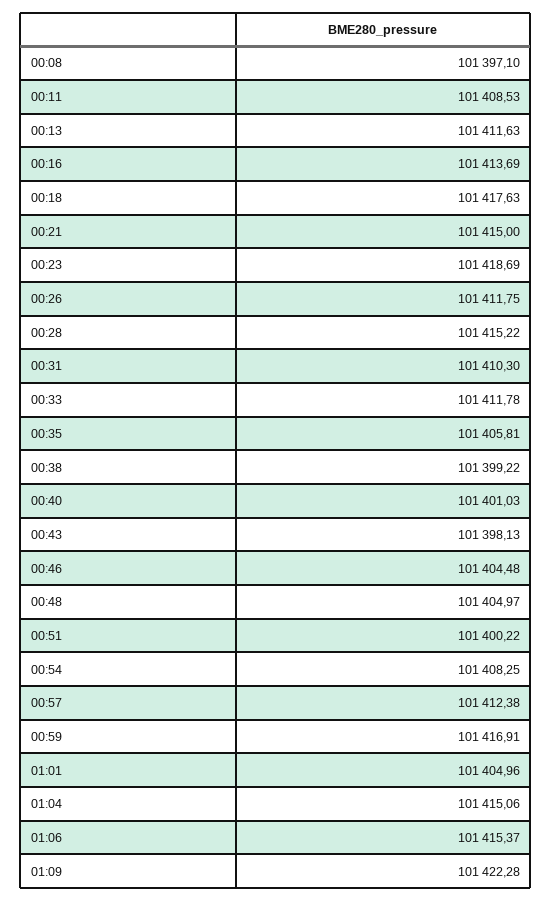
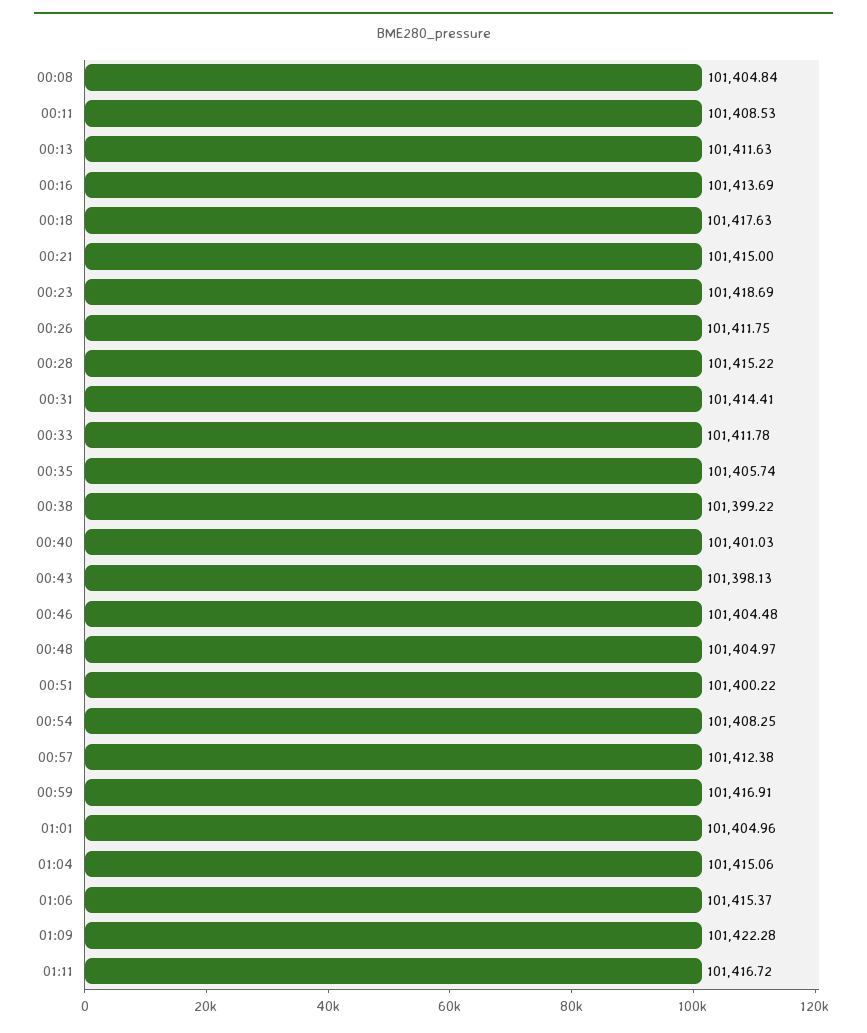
00:08: 101397.1 -> 101404.84
00:31: 101410.3 -> 101414.41
00:35: 101405.81 -> 101405.74
01:11: none -> 101416.72

